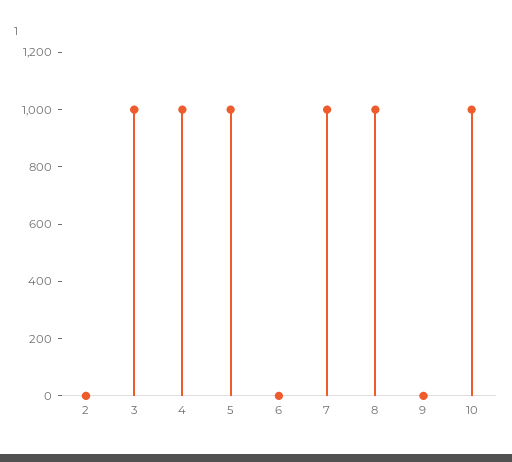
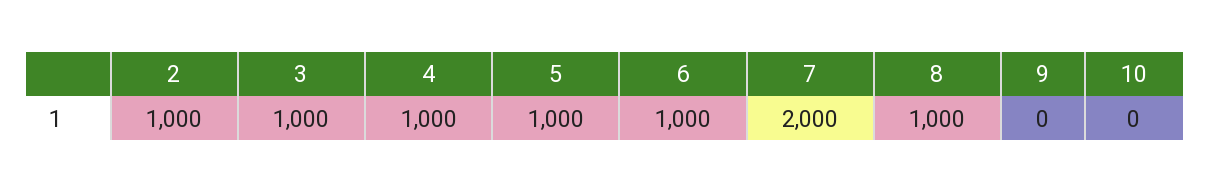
2: 0 -> 1000
6: 0 -> 1000
7: 1000 -> 2000
10: 1000 -> 0

